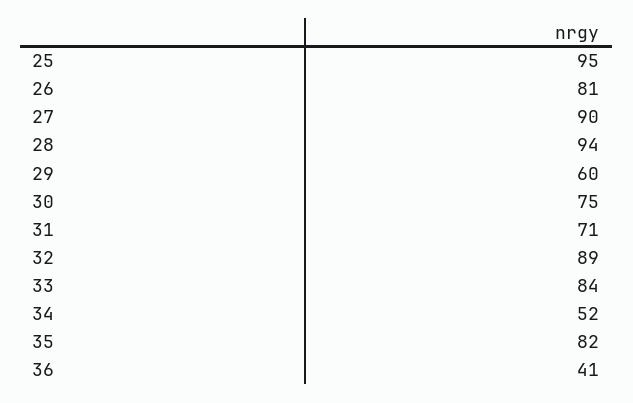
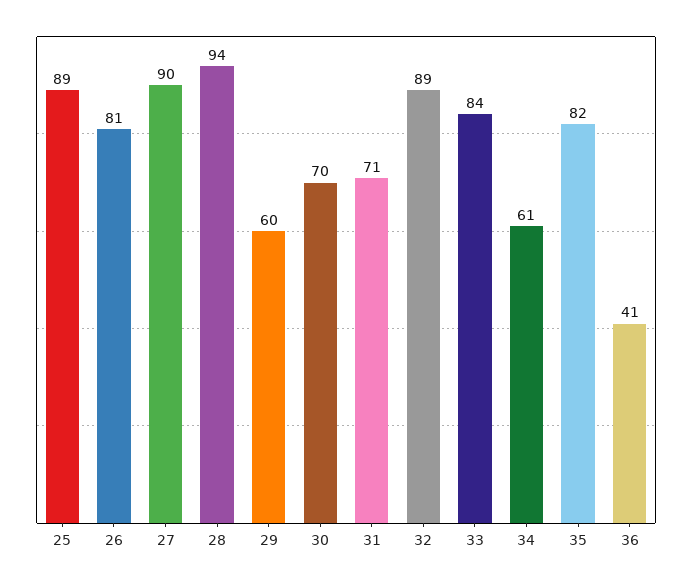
25: 95 -> 89
30: 75 -> 70
34: 52 -> 61

